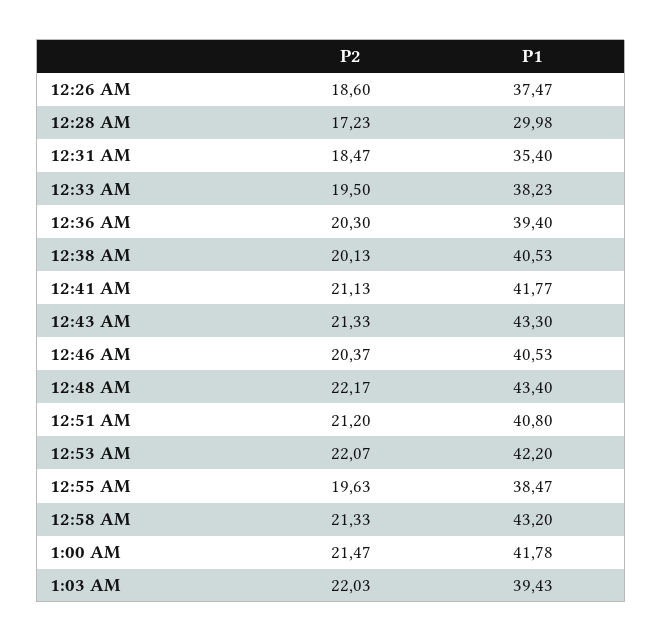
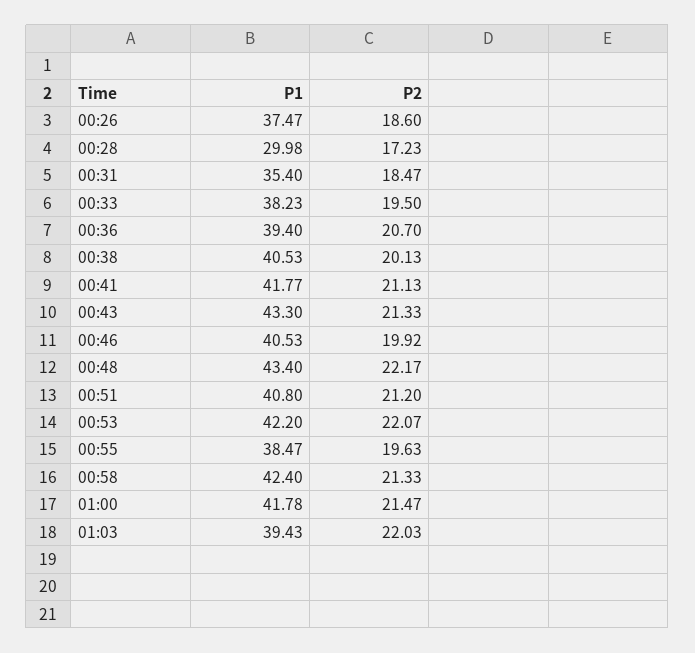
P2, 12:36 AM: 20.3 -> 20.7
P2, 12:46 AM: 20.37 -> 19.92
P1, 12:58 AM: 43.2 -> 42.4

